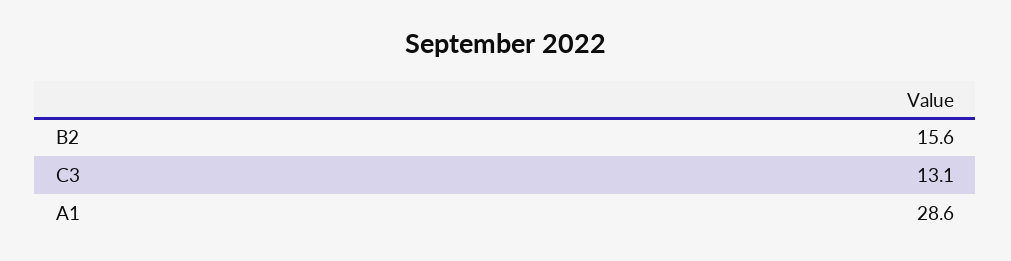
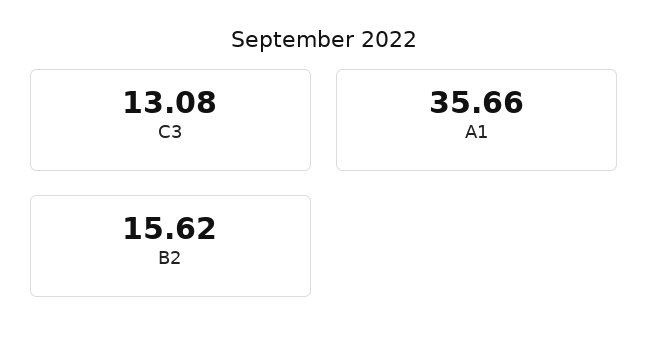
A1: 28.6 -> 35.66

